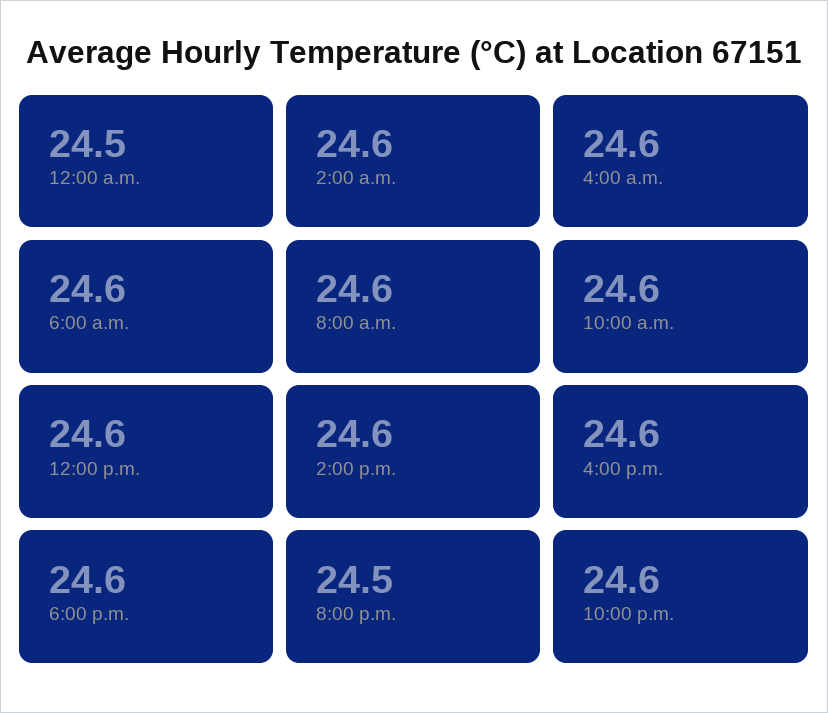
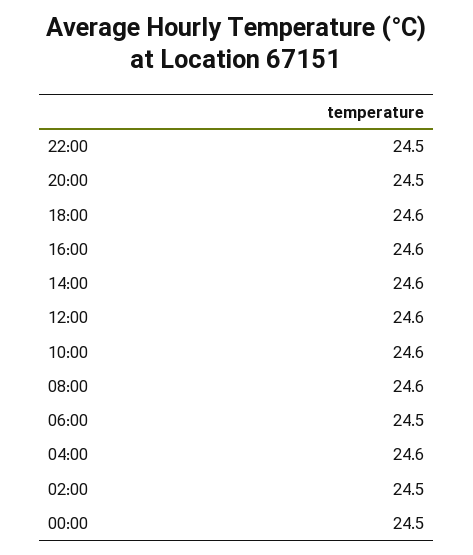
2:00 a.m.: 24.6 -> 24.5
6:00 a.m.: 24.6 -> 24.5
10:00 p.m.: 24.6 -> 24.5

